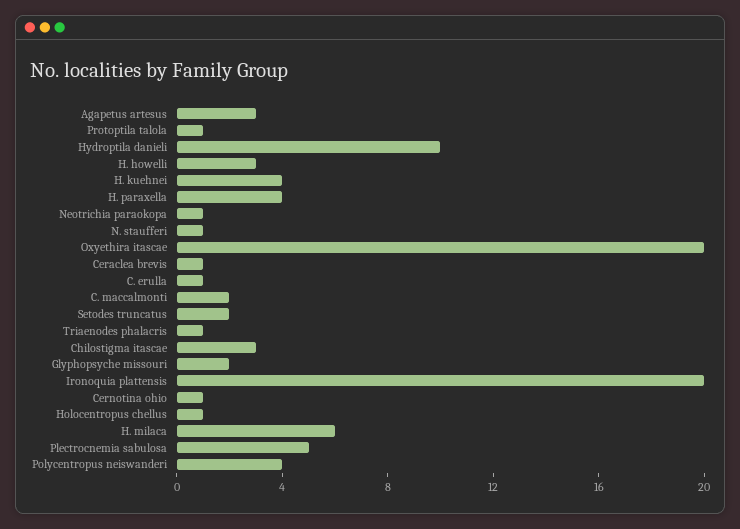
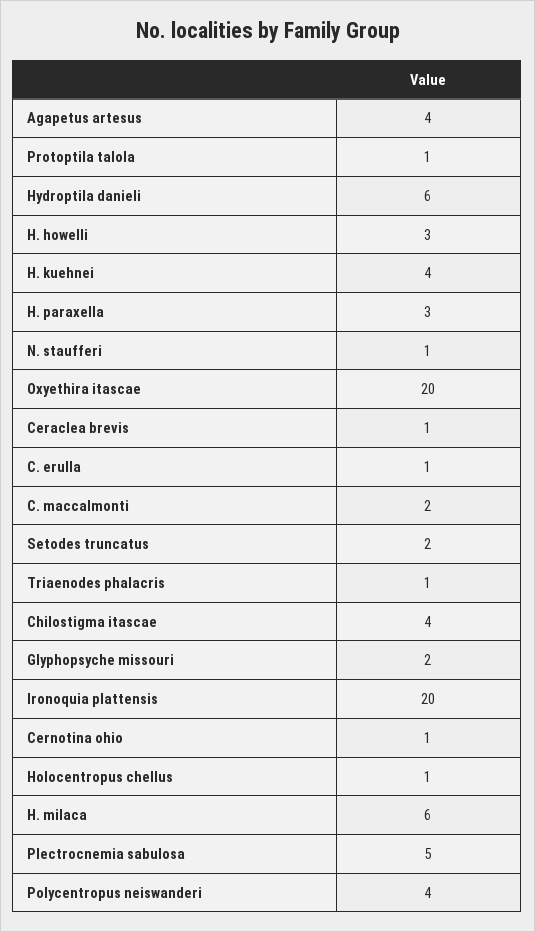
Agapetus artesus: 3 -> 4
Hydroptila danieli: 10 -> 6
H. paraxella: 4 -> 3
Neotrichia paraokopa: 1 -> none
Chilostigma itascae: 3 -> 4

